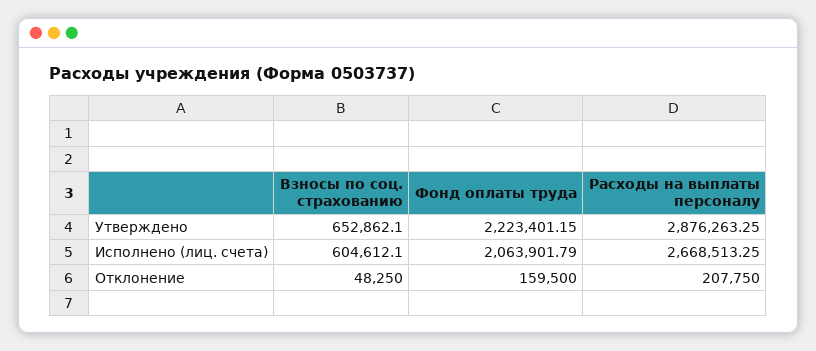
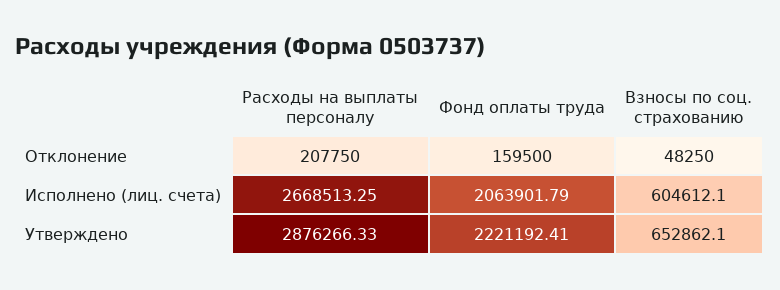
Фонд оплаты труда, Утверждено: 2223401.15 -> 2221192.41
Расходы на выплаты персоналу, Утверждено: 2876263.25 -> 2876266.33

